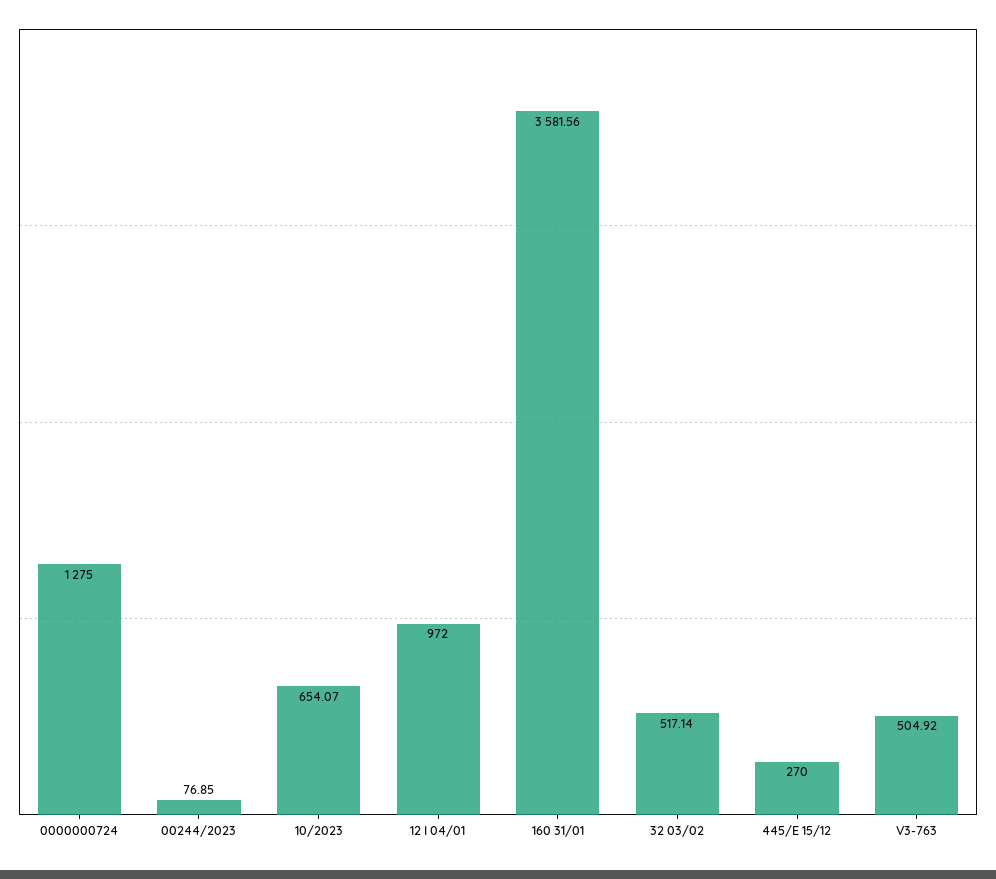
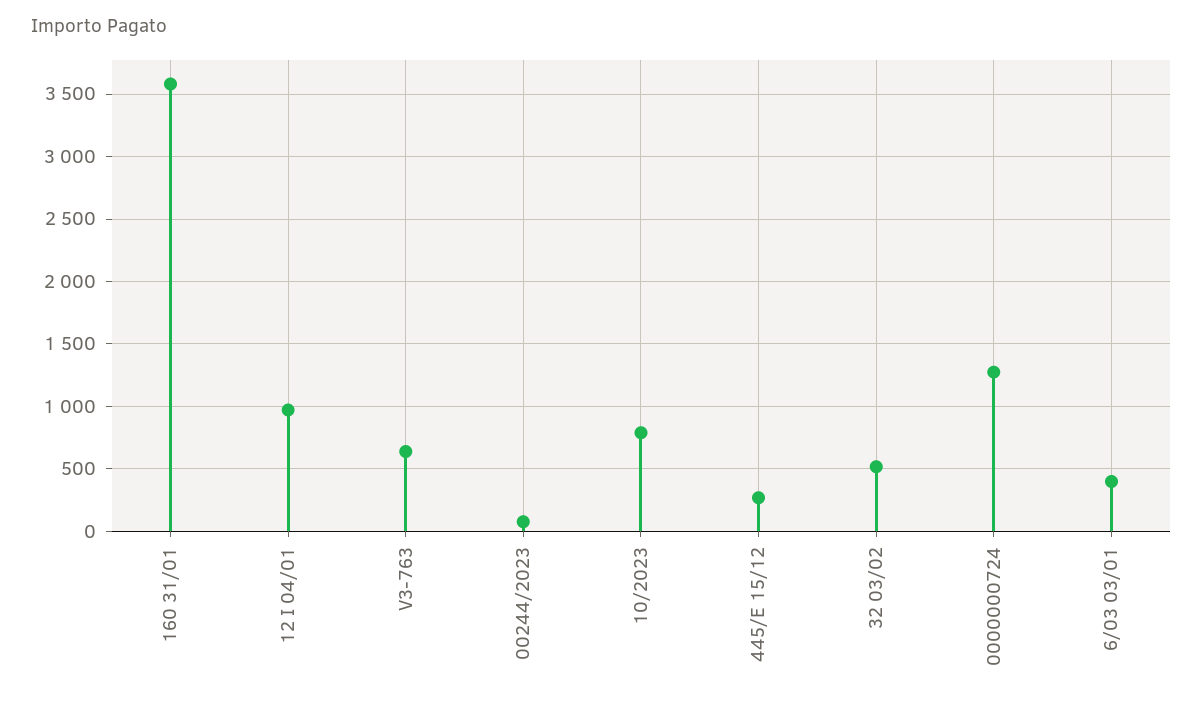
10/2023: 654.07 -> 800
V3-763: 504.92 -> 650
6/03 03/01: none -> 400

